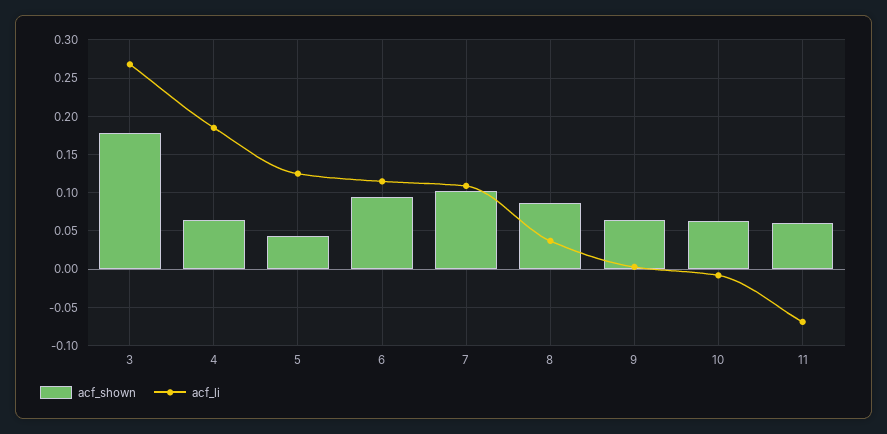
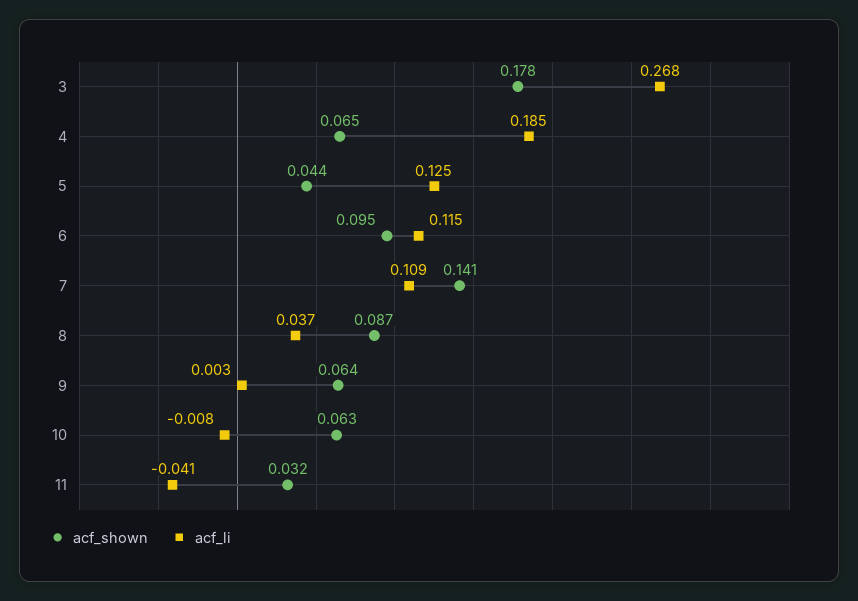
acf_shown, 7: 0.1 -> 0.141
acf_shown, 11: 0.06 -> 0.032
acf_li, 11: -0.07 -> -0.041

